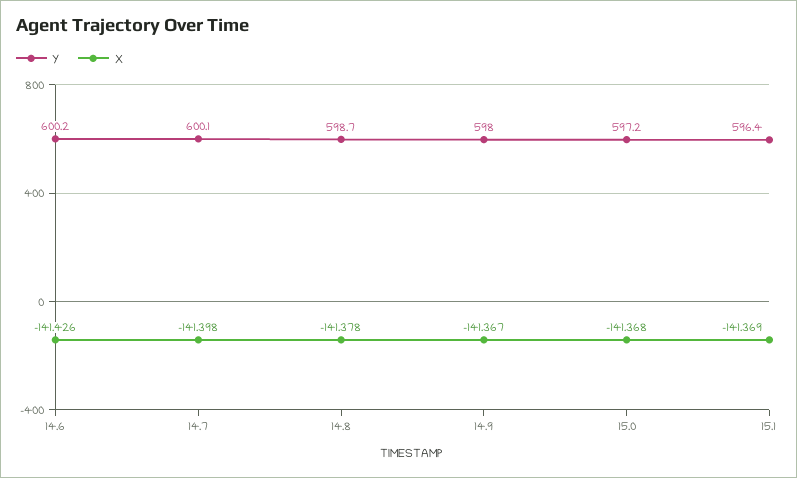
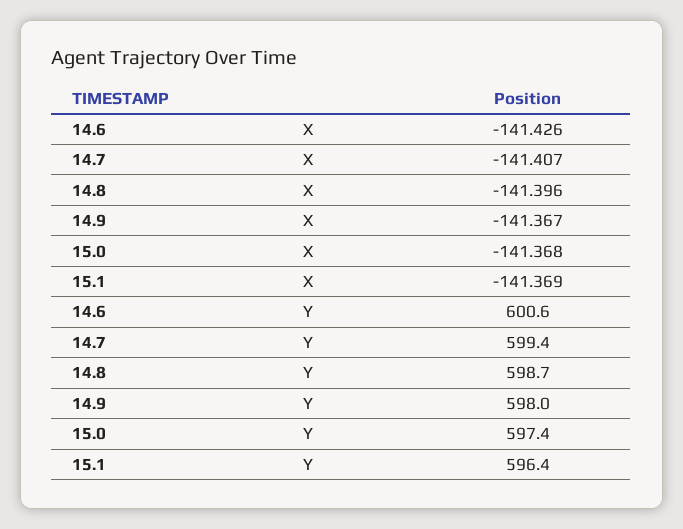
Y, 14.6: 600.2 -> 600.6
Y, 14.7: 600.1 -> 599.4
X, 14.7: -141.398 -> -141.407
X, 14.8: -141.378 -> -141.396
Y, 15.0: 597.2 -> 597.4

